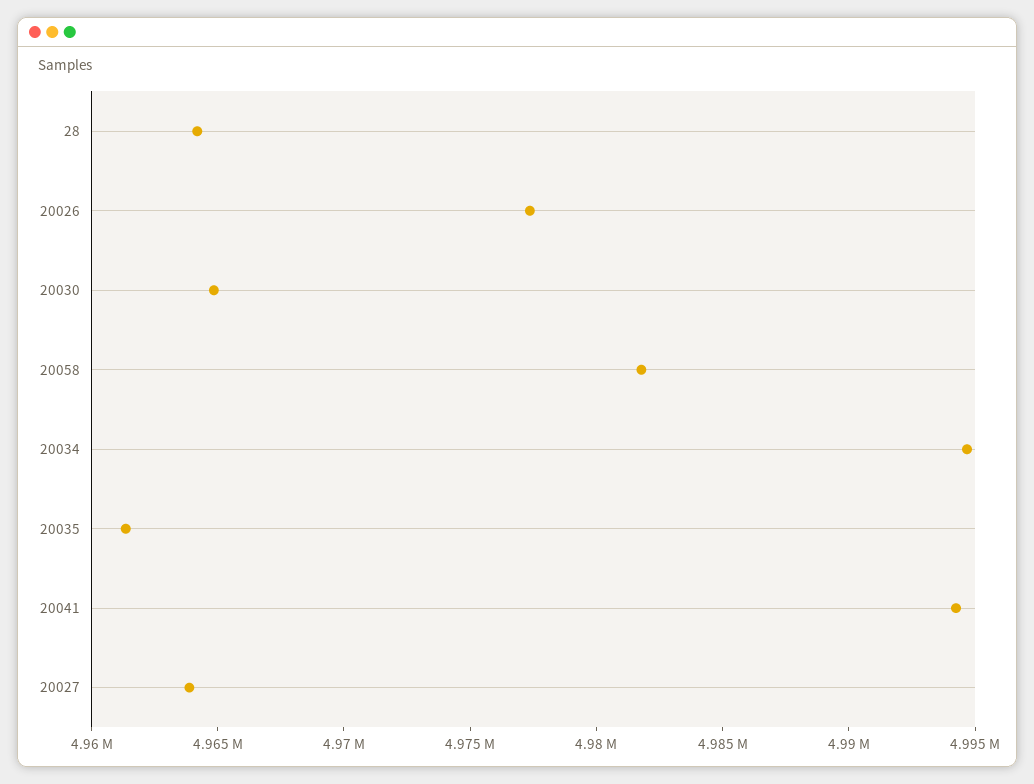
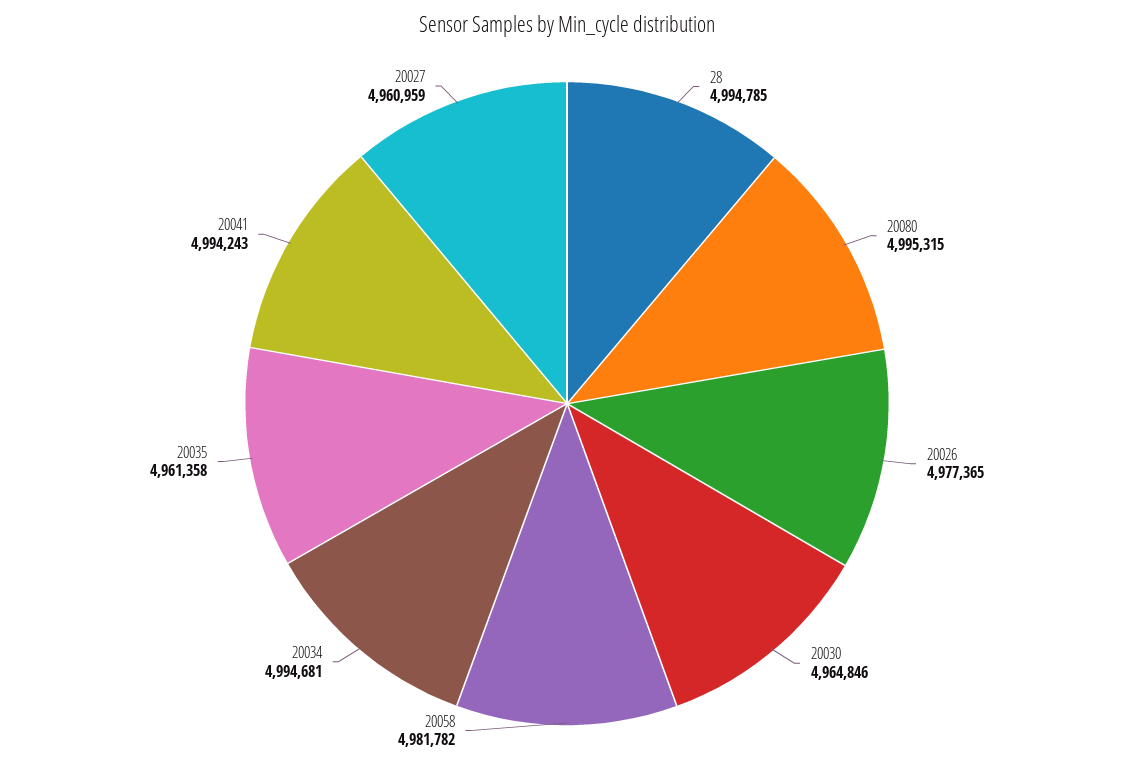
28: 4964000 -> 4994785
20027: 4964000 -> 4960959
20080: none -> 4995315

